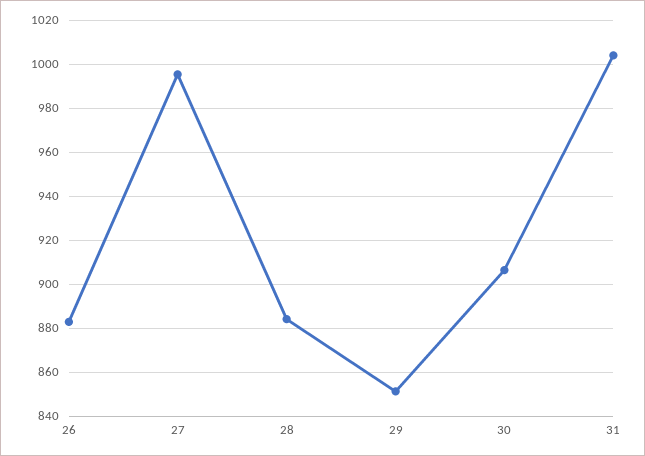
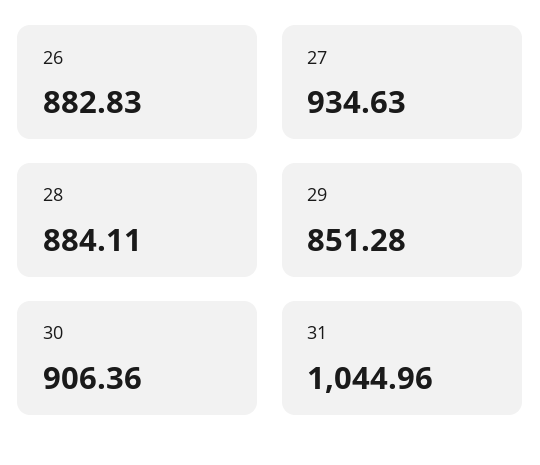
27: 995 -> 934.63
31: 1005 -> 1044.96

